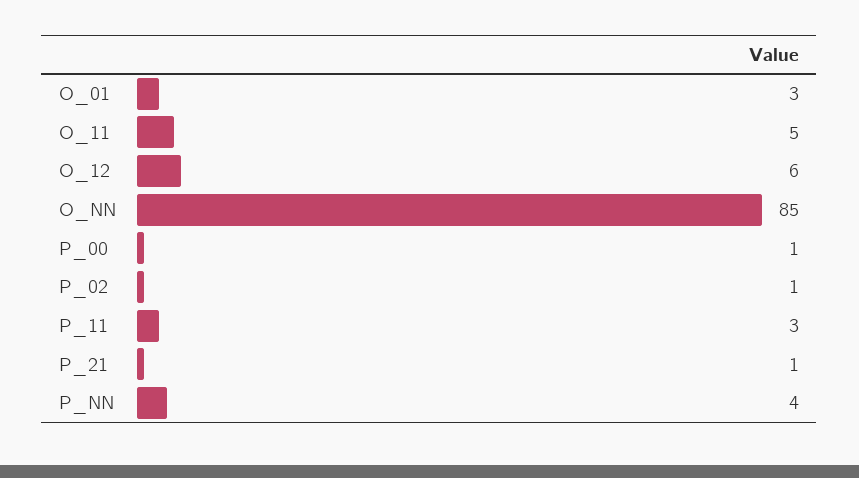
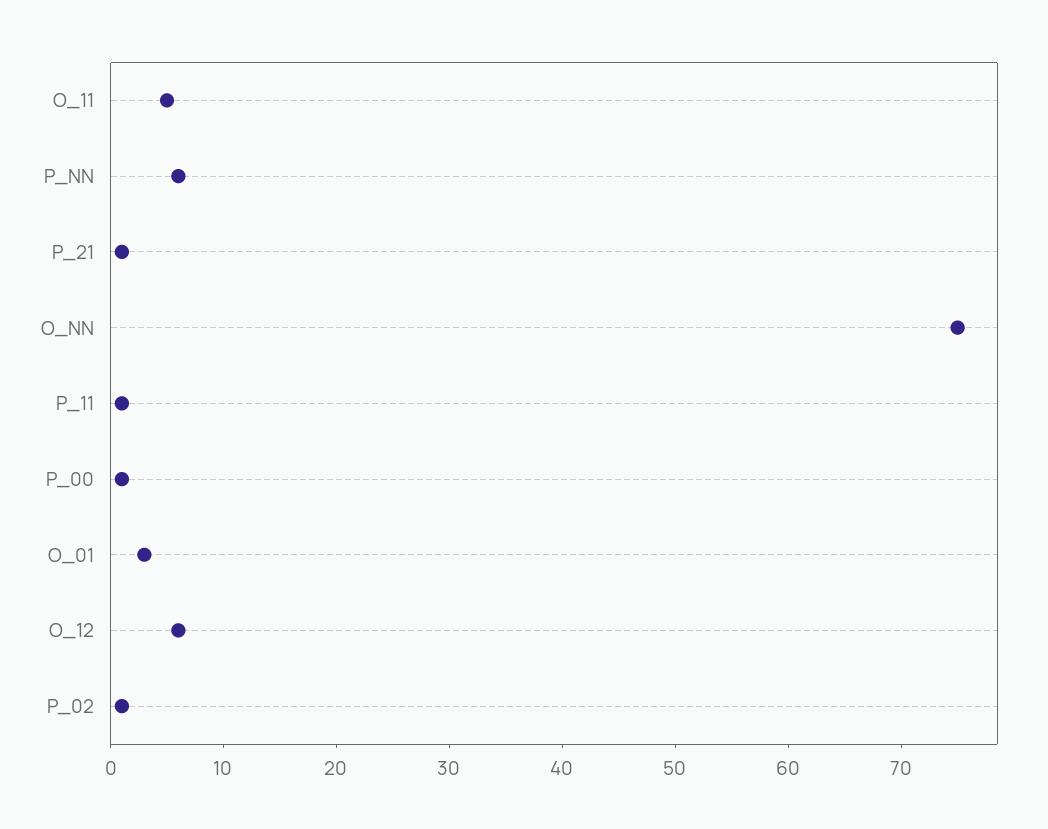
O_NN: 85 -> 75
P_11: 3 -> 1
P_NN: 4 -> 6

